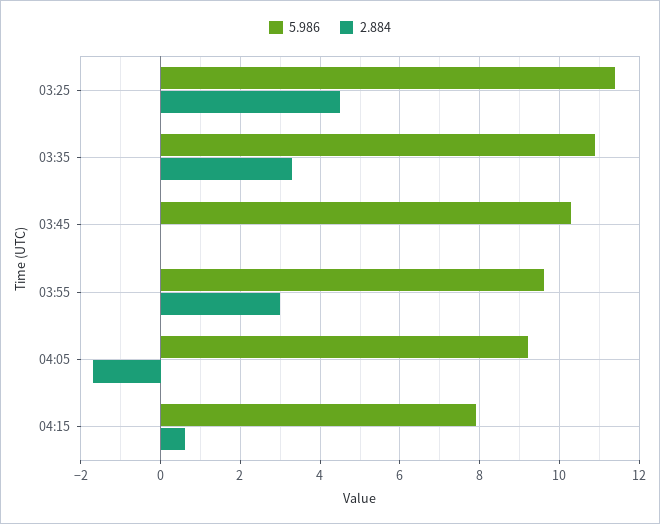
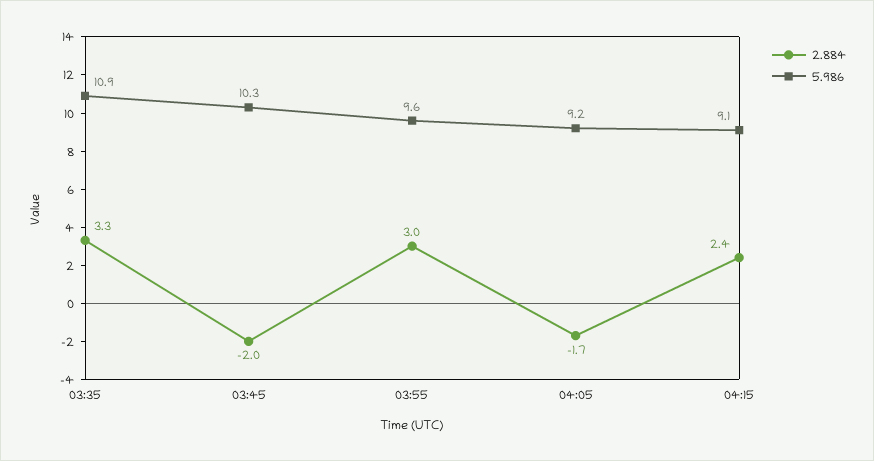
5.986, 03:25: 11.5 -> none
2.884, 03:25: 4.5 -> none
2.884, 03:45: 0 -> -2
5.986, 04:15: 8 -> 9.1
2.884, 04:15: 0.5 -> 2.4

